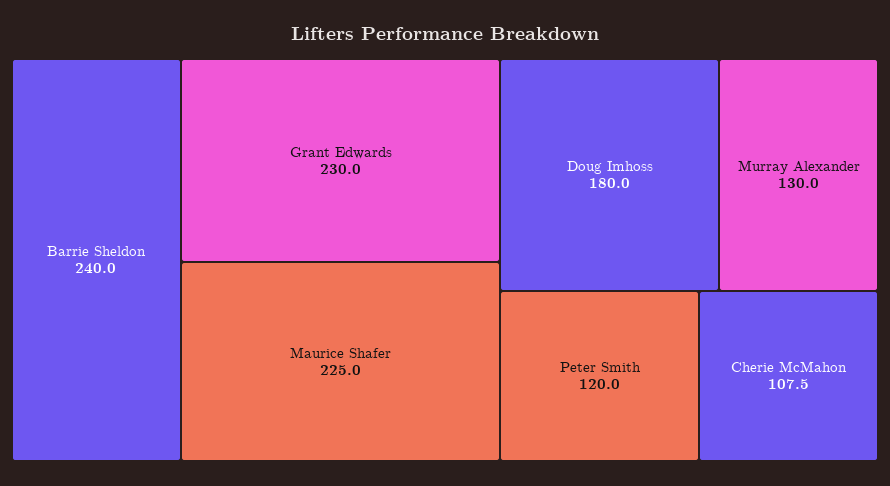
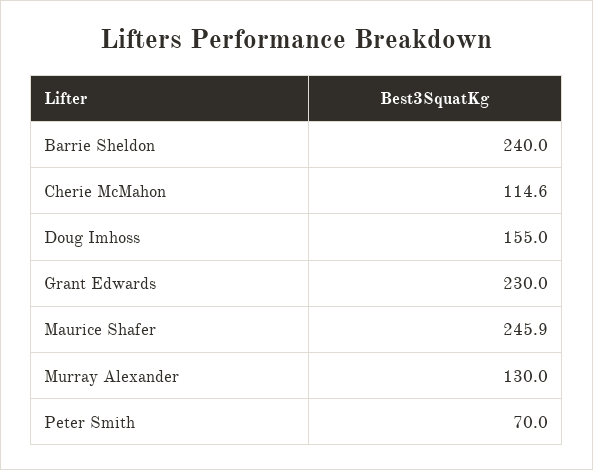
Maurice Shafer: 225 -> 245.9
Doug Imhoss: 180 -> 155
Peter Smith: 120 -> 70
Cherie McMahon: 107.5 -> 114.6

